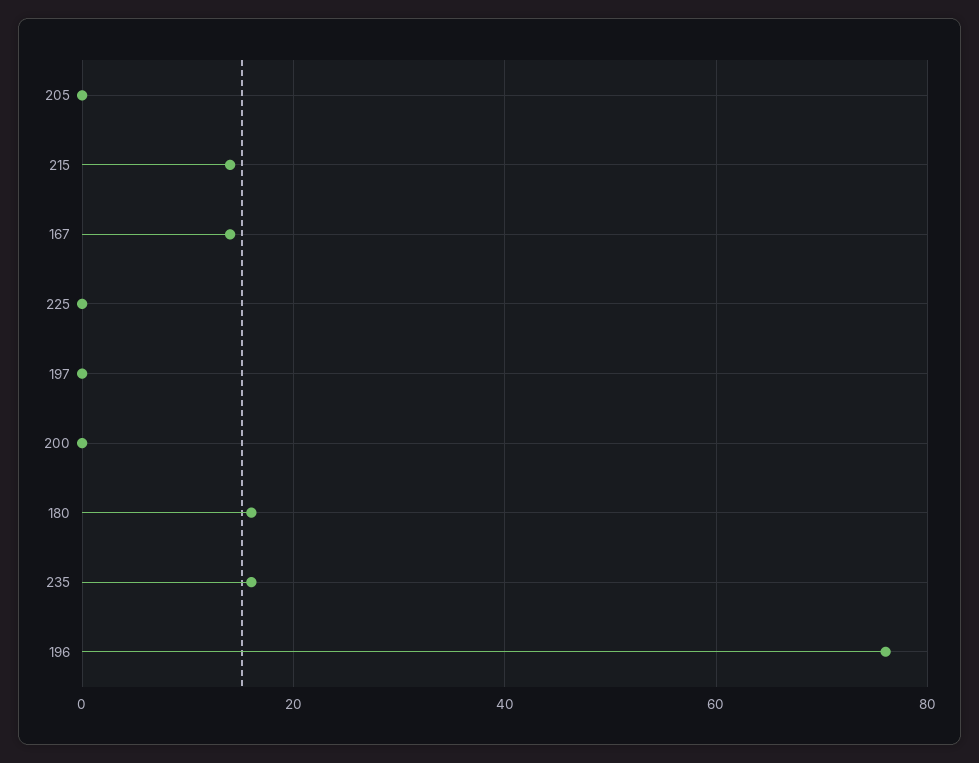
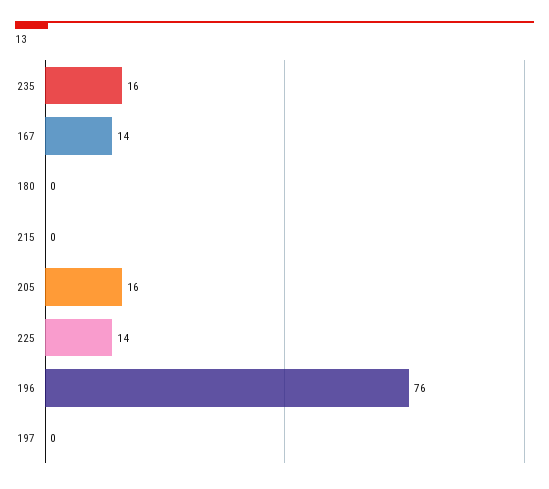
205: 0 -> 16
215: 15 -> 0
225: 0 -> 14
200: 0 -> none
180: 15 -> 0

